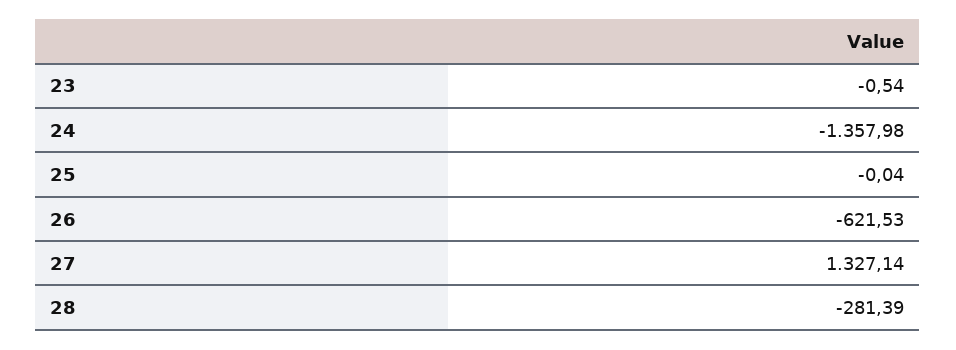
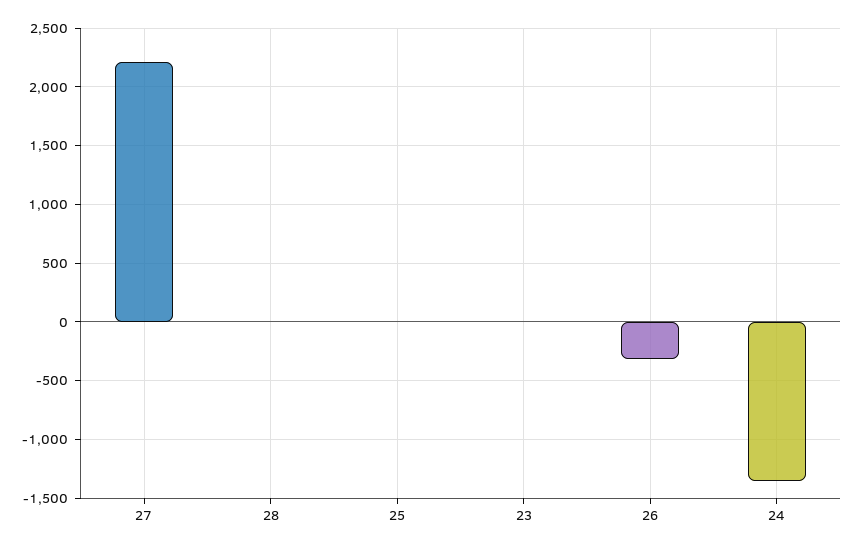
26: -621.53 -> -300
27: 1327.14 -> 2200
28: -281.39 -> 0

